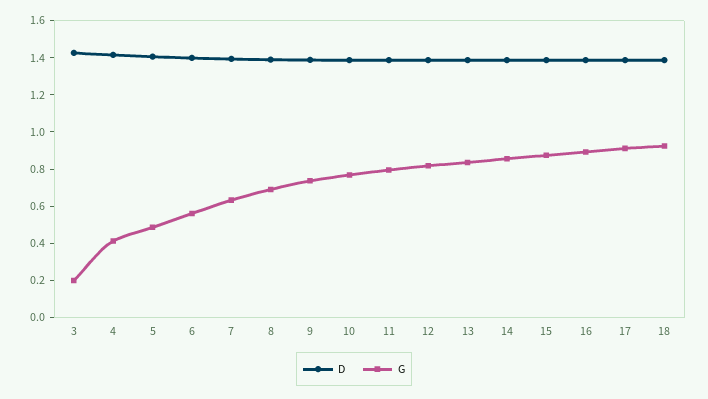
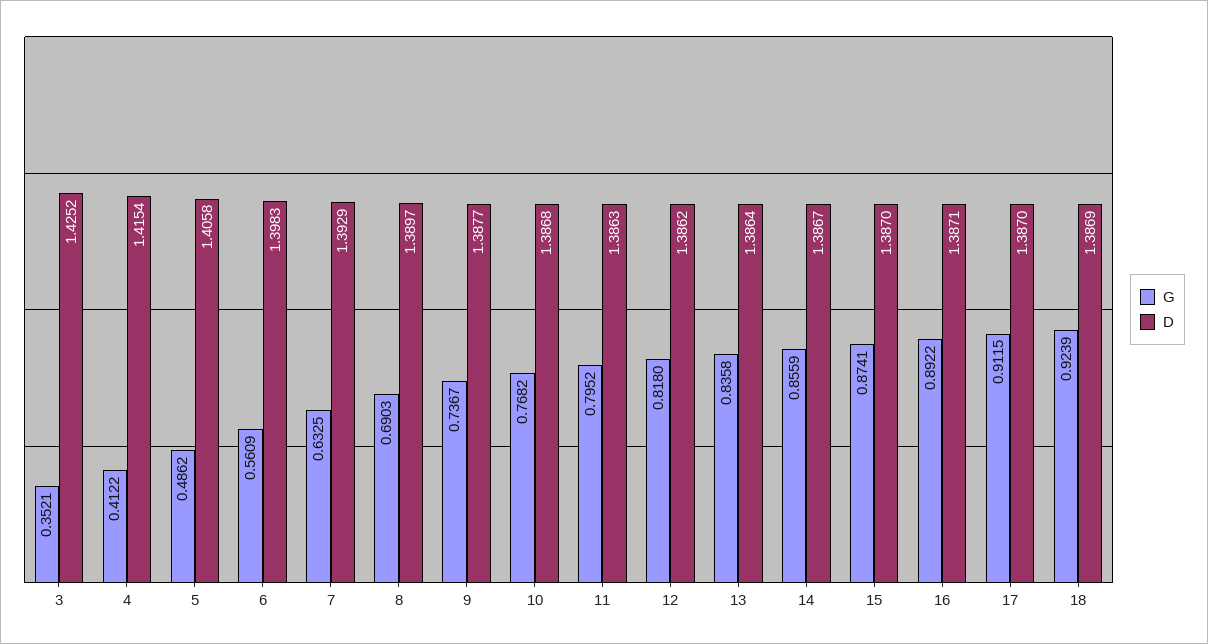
G, 3: 0.2 -> 0.3521

